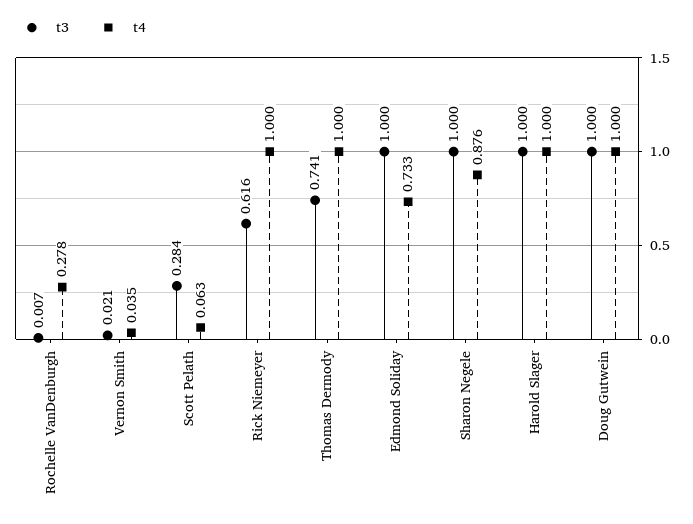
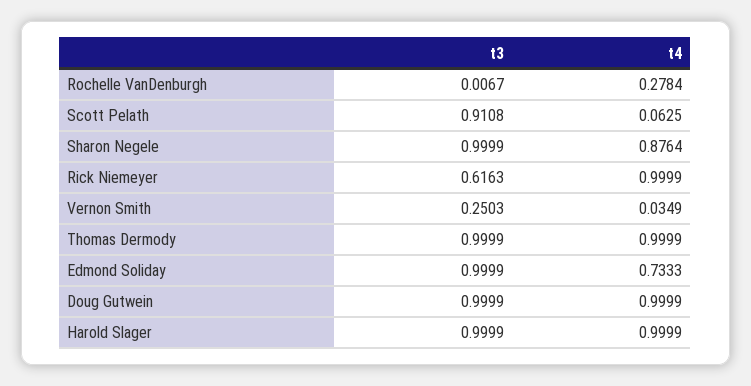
t3, Vernon Smith: 0.021 -> 0.2503
t3, Scott Pelath: 0.284 -> 0.9108
t3, Thomas Dermody: 0.741 -> 0.9999

